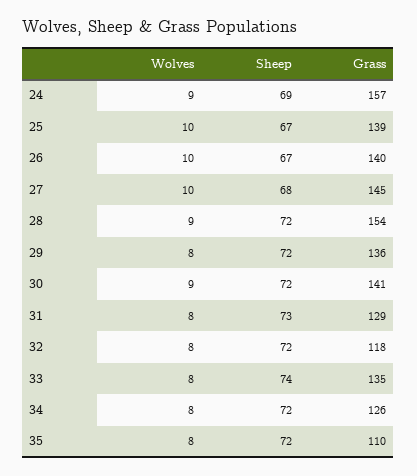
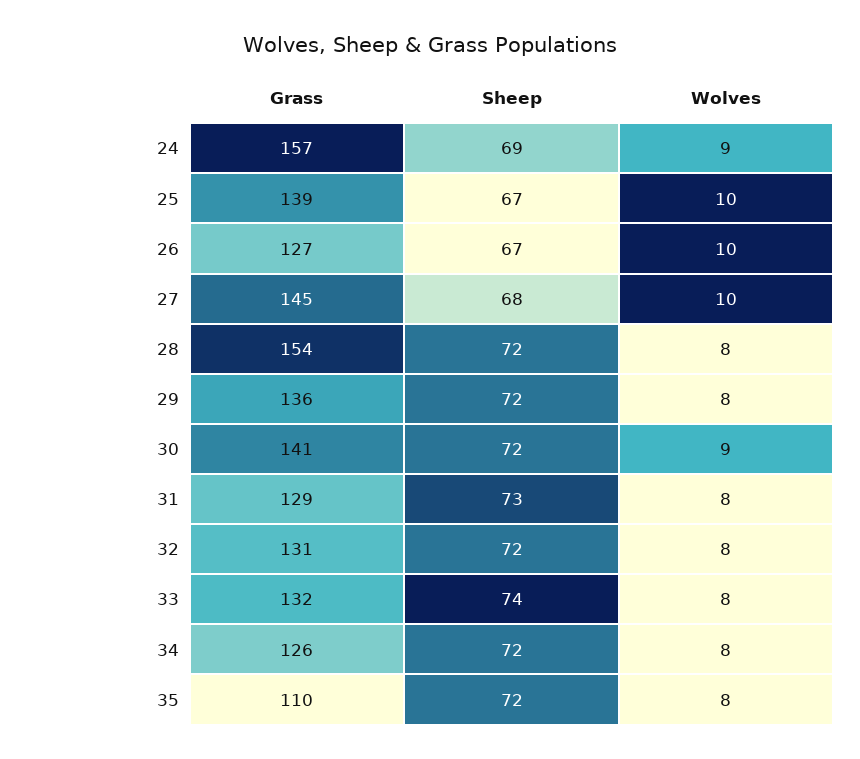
Grass, 26: 140 -> 127
Wolves, 28: 9 -> 8
Grass, 32: 118 -> 131
Grass, 33: 135 -> 132

